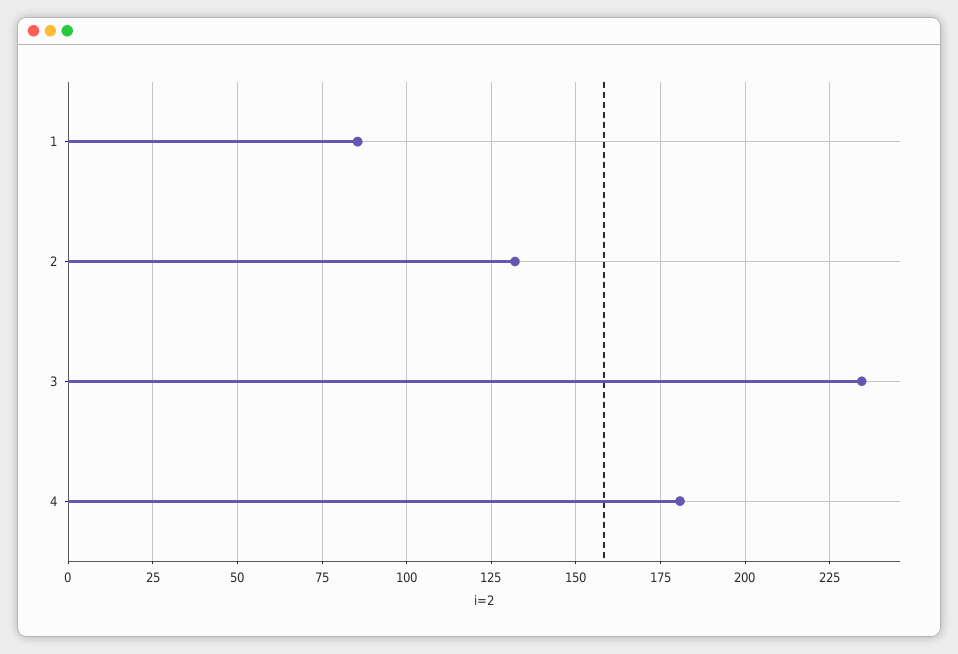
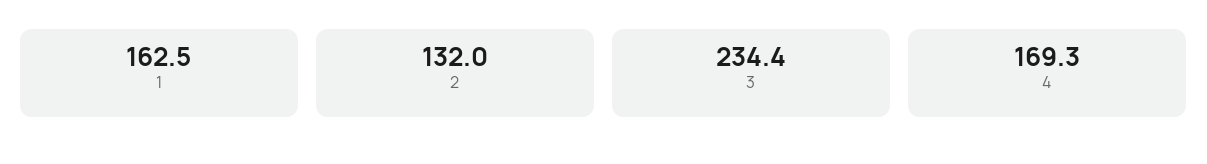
1: 85 -> 162.5
4: 180 -> 169.3

